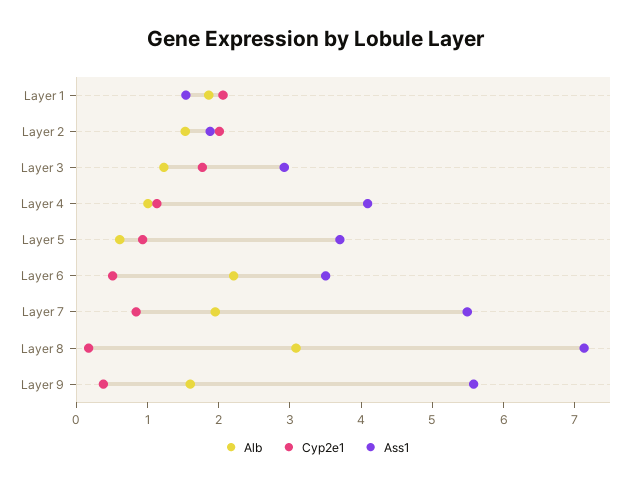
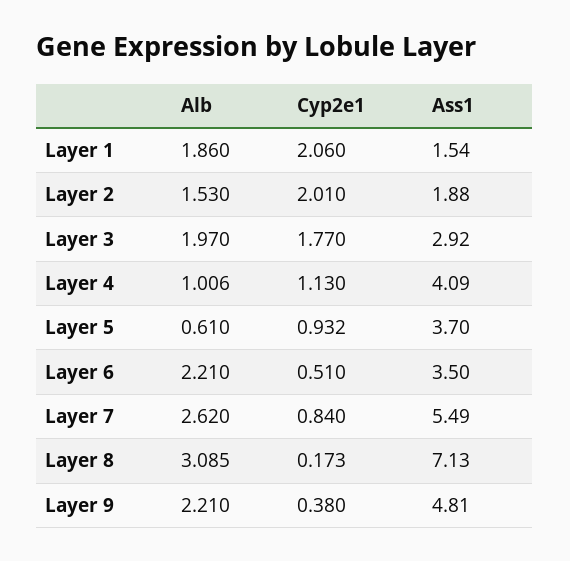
Alb, Layer 3: 1.2 -> 1.97
Alb, Layer 7: 2 -> 2.62
Alb, Layer 9: 1.6 -> 2.21
Ass1, Layer 9: 5.6 -> 4.81

